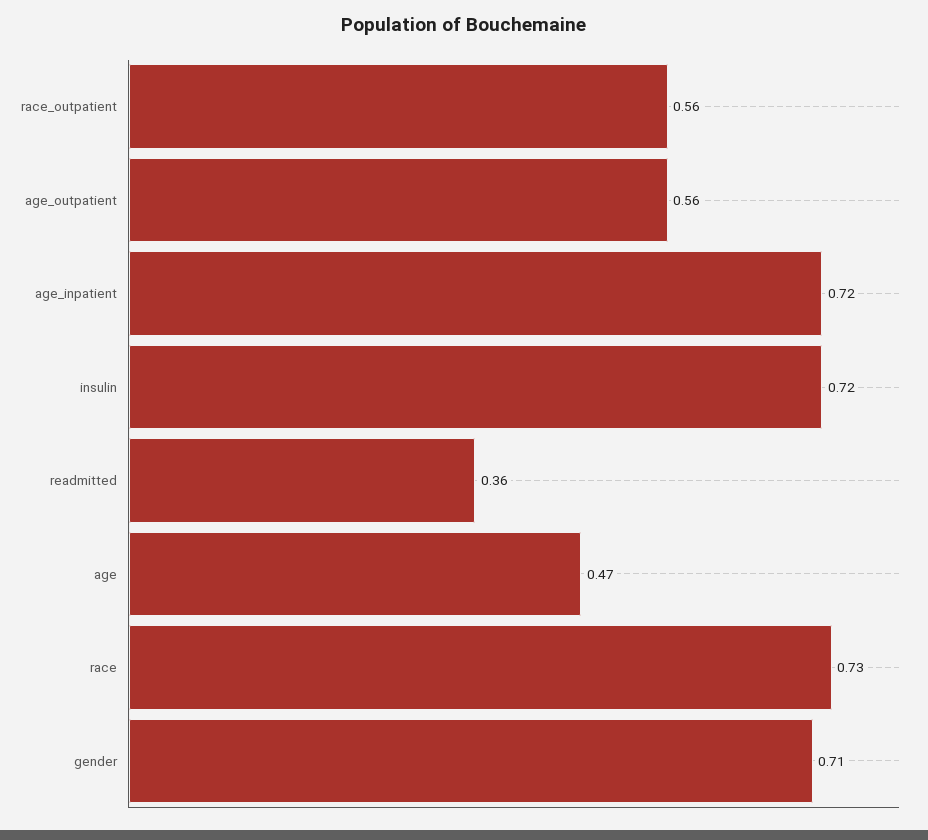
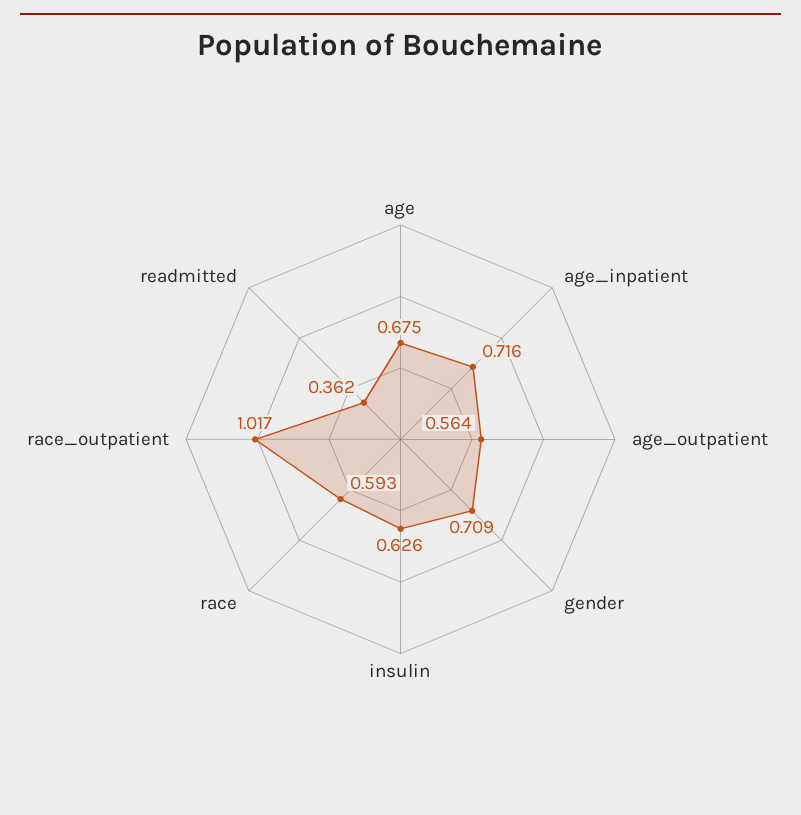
race_outpatient: 0.56 -> 1.017
insulin: 0.72 -> 0.626
age: 0.47 -> 0.675
race: 0.73 -> 0.593

